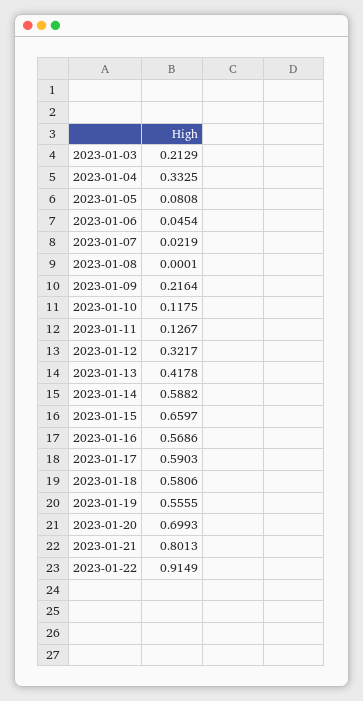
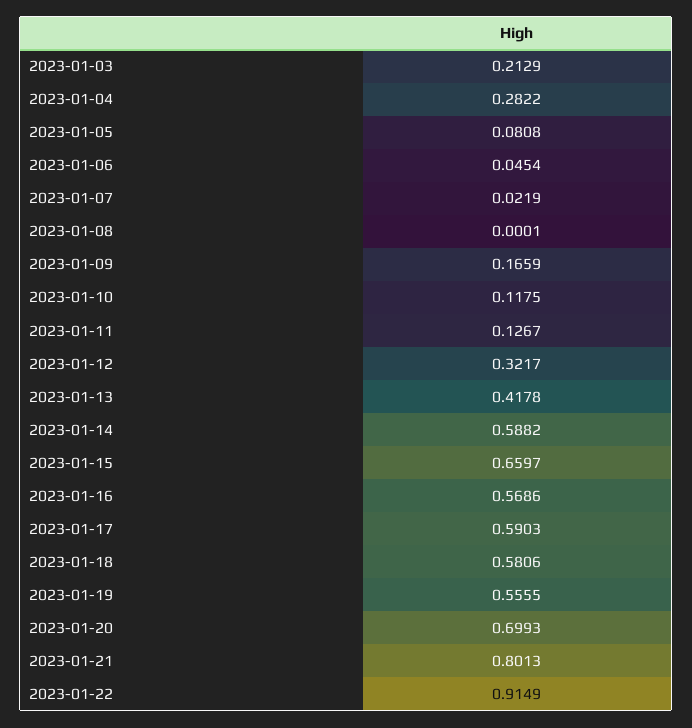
2023-01-04: 0.3325 -> 0.2822
2023-01-09: 0.2164 -> 0.1659

